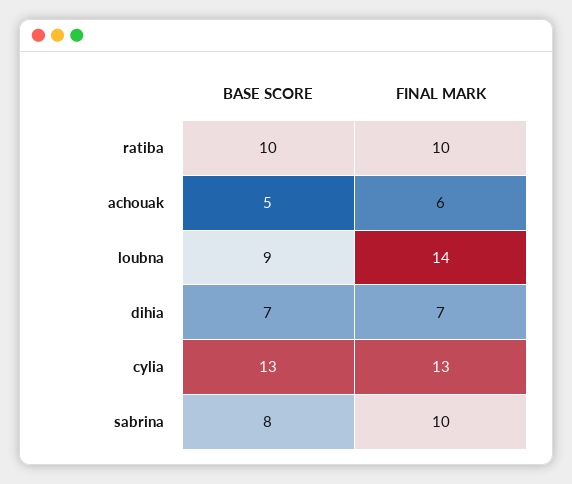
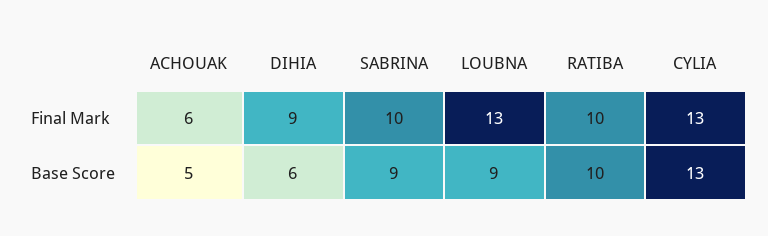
FINAL MARK, loubna: 14 -> 13
BASE SCORE, dihia: 7 -> 6
FINAL MARK, dihia: 7 -> 9
BASE SCORE, sabrina: 8 -> 9

